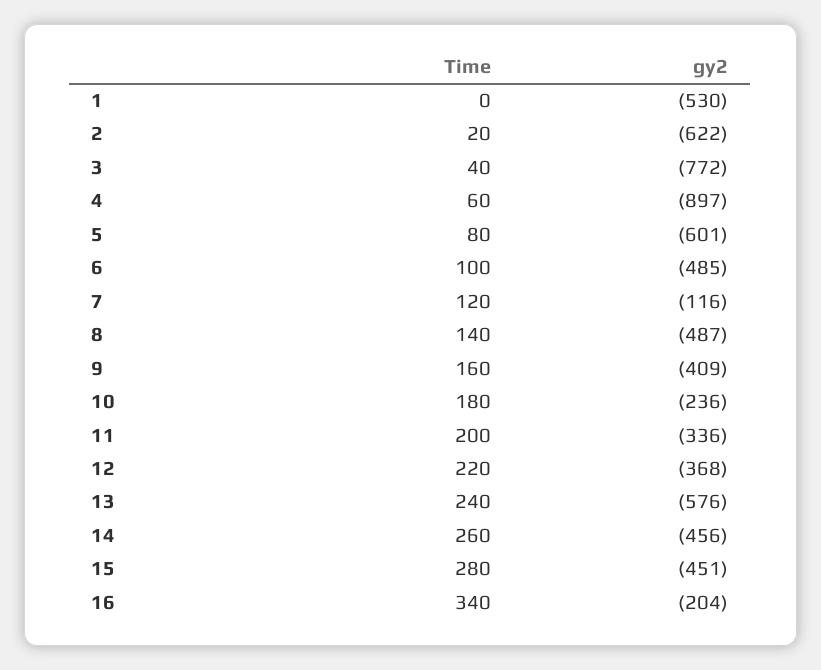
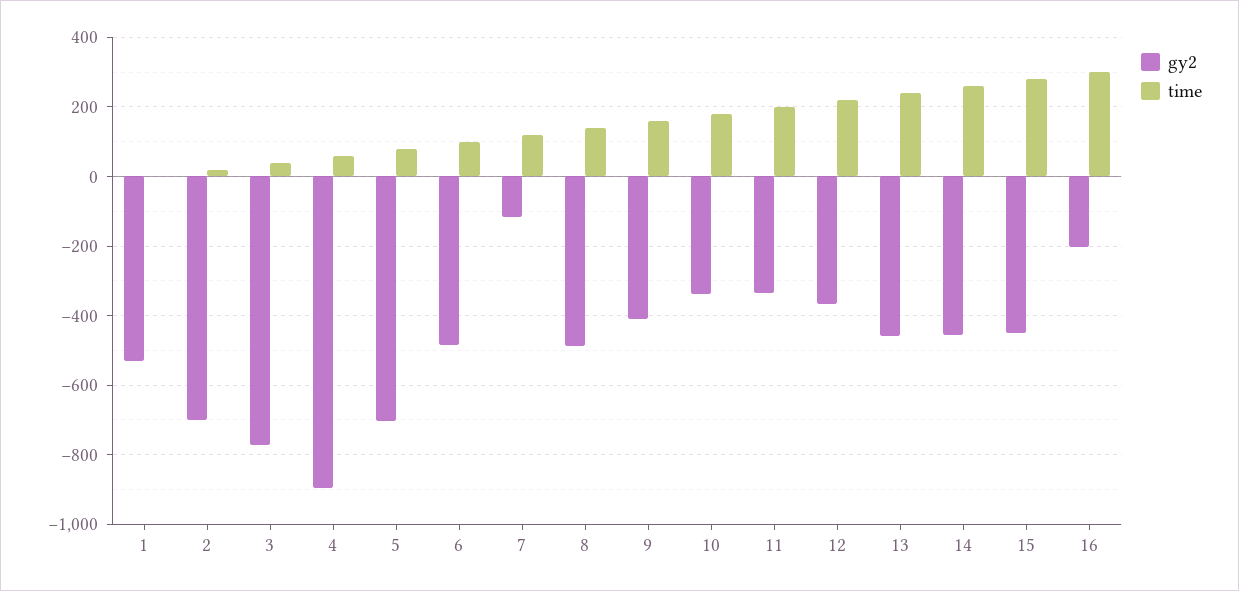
gy2, 2: -622 -> -700
gy2, 5: -601 -> -700
gy2, 10: -236 -> -340
gy2, 13: -576 -> -460
Time, 16: 340 -> 300

